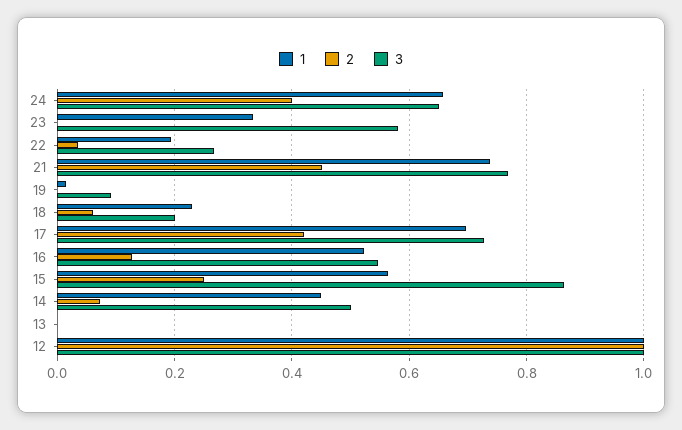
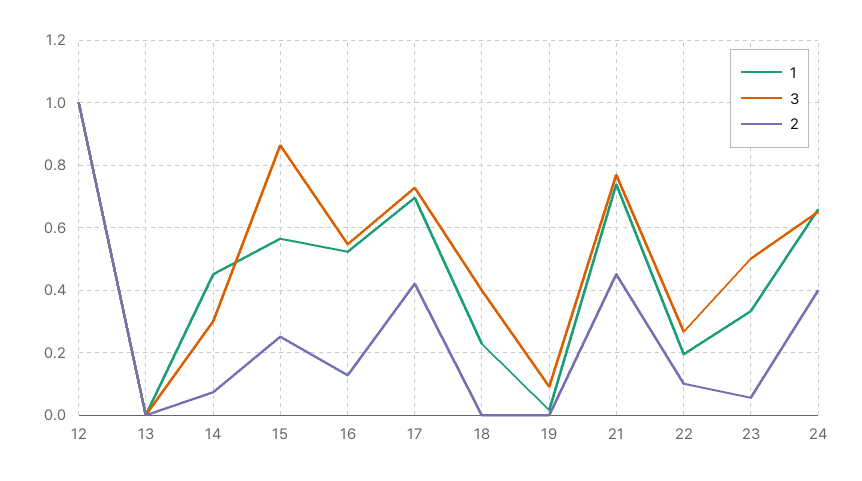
2, 23: 0 -> 0.06
3, 23: 0.58 -> 0.5
2, 22: 0.04 -> 0.1
2, 18: 0.06 -> 0
3, 18: 0.2 -> 0.4
3, 14: 0.5 -> 0.3

